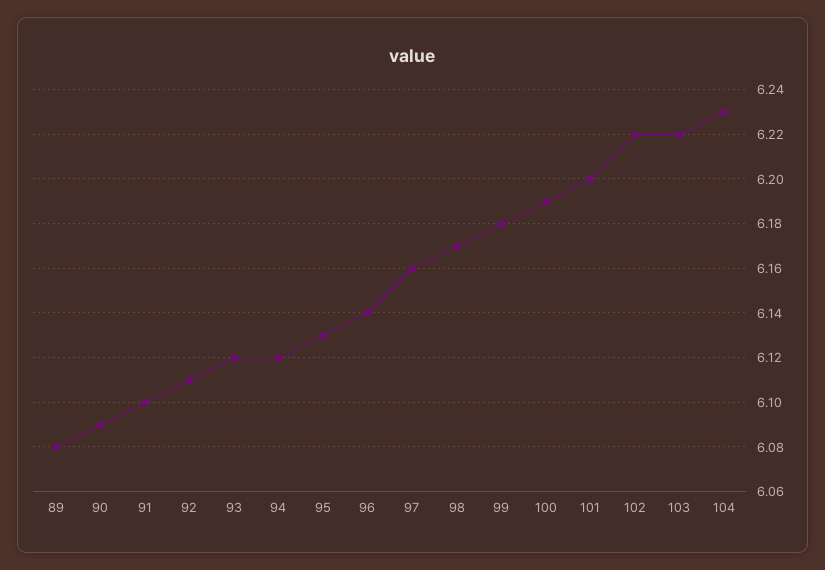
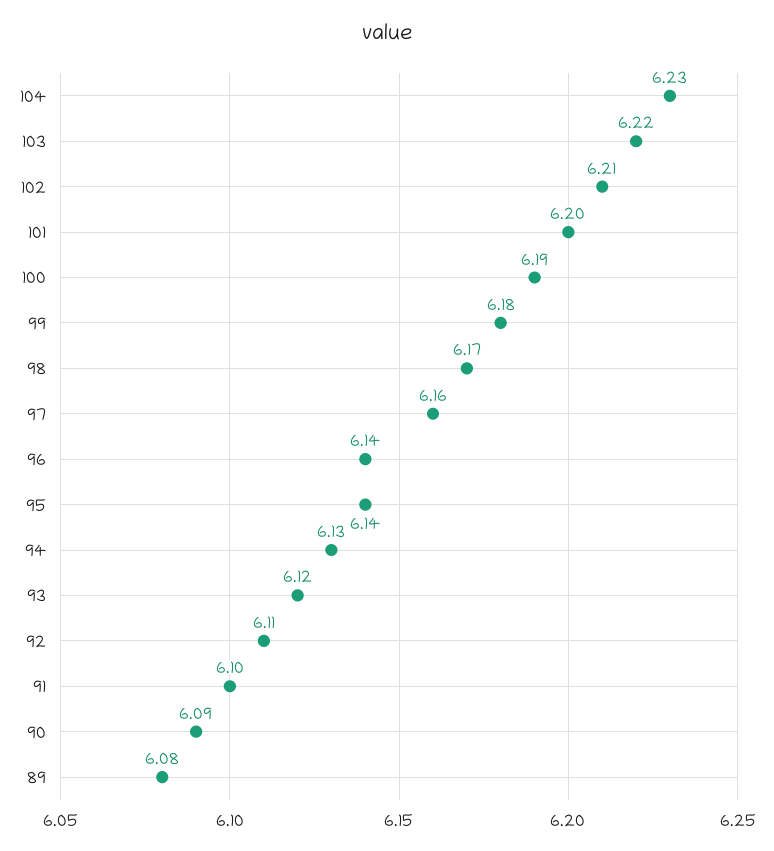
94: 6.12 -> 6.13
95: 6.13 -> 6.14
102: 6.22 -> 6.21

